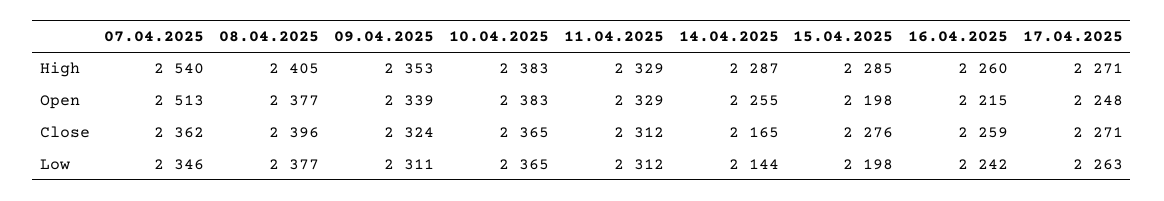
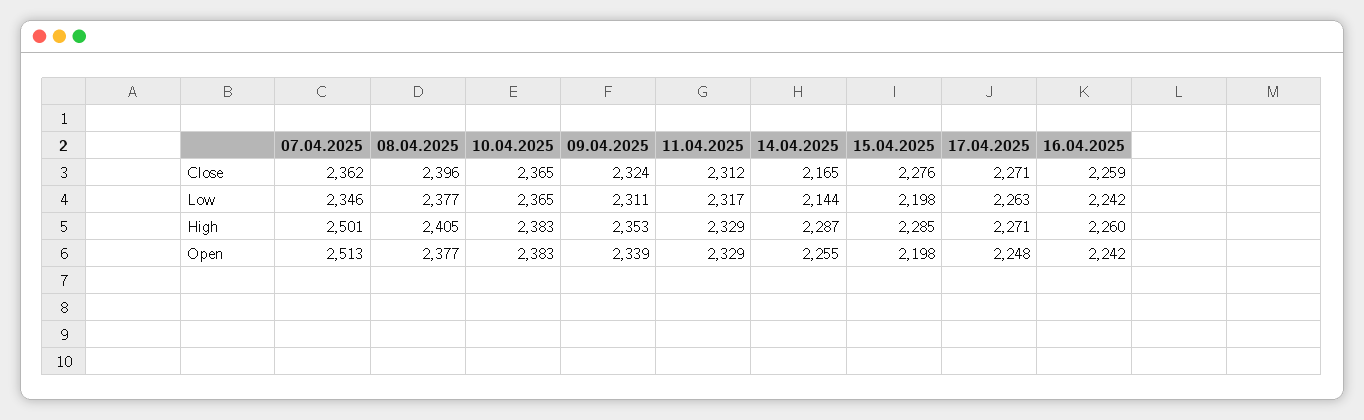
07.04.2025, High: 2540 -> 2501
16.04.2025, Open: 2215 -> 2242
11.04.2025, Low: 2312 -> 2317

